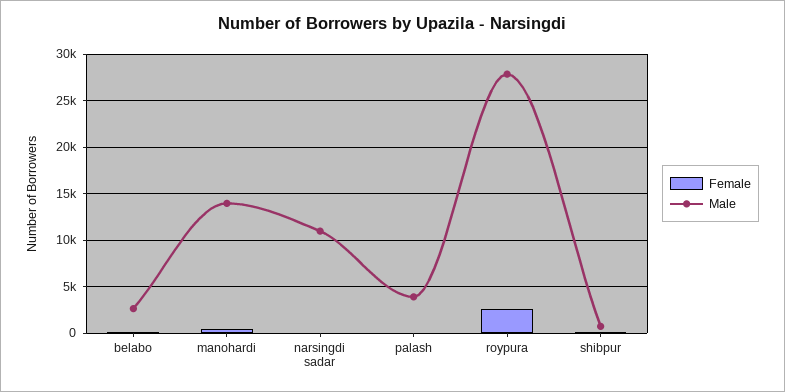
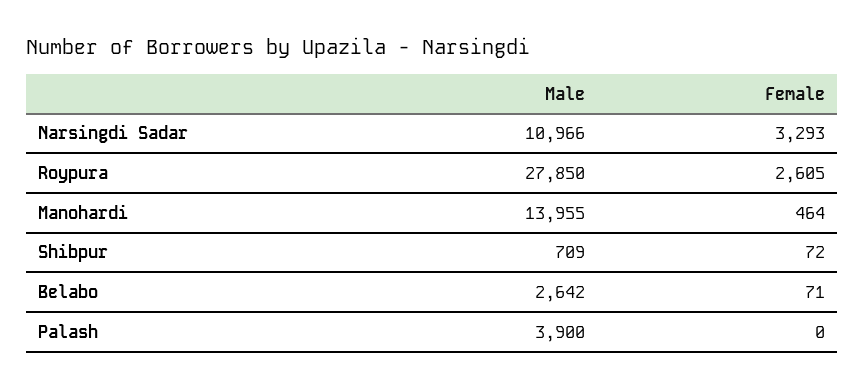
Female, narsingdi sadar: 0 -> 3293

